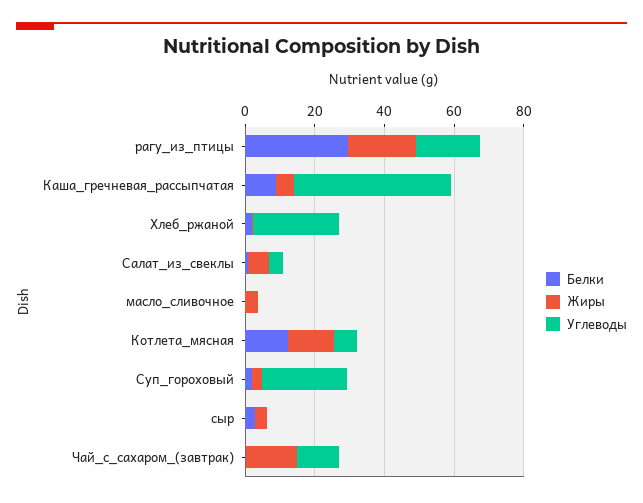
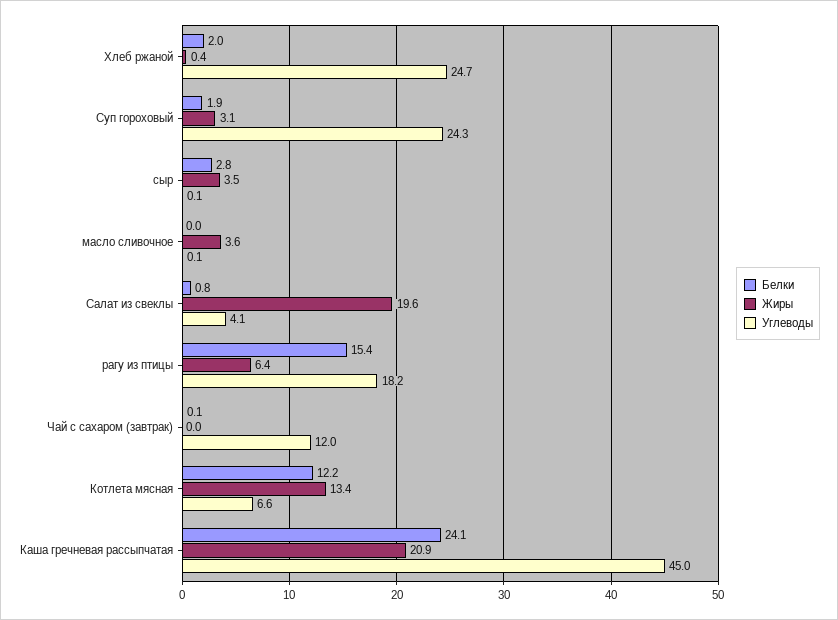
Белки, рагу_из_птицы: 30 -> 15.4
Жиры, рагу_из_птицы: 20 -> 6.4
Белки, Каша_гречневая_рассыпчатая: 10 -> 24.1
Жиры, Каша_гречневая_рассыпчатая: 5 -> 20.9
Жиры, Салат_из_свеклы: 5 -> 19.6
Жиры, Чай_с_сахаром_(завтрак): 15 -> 0

